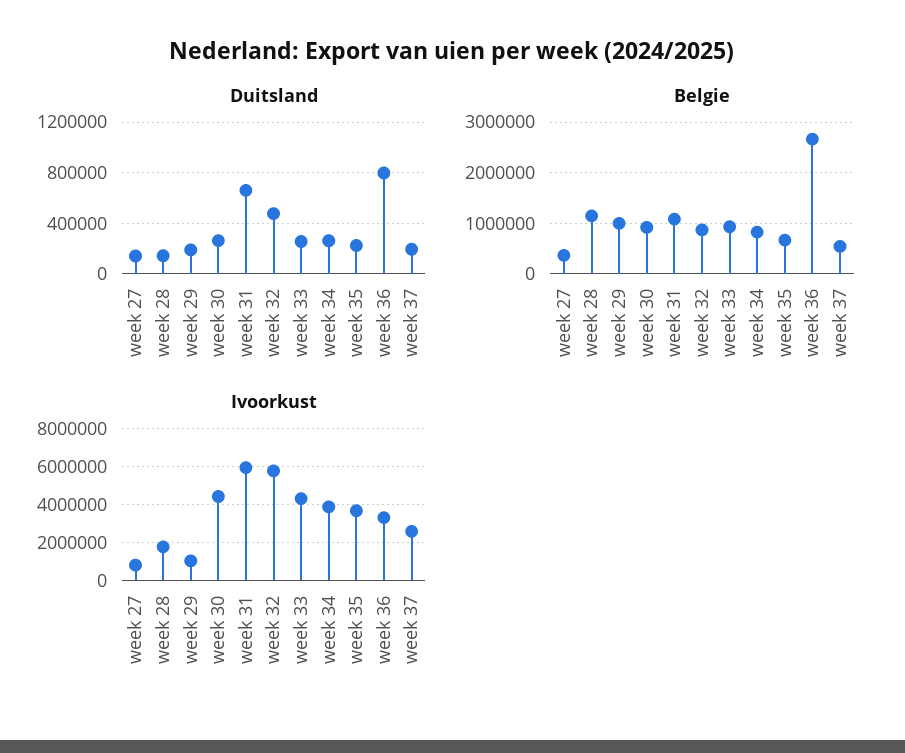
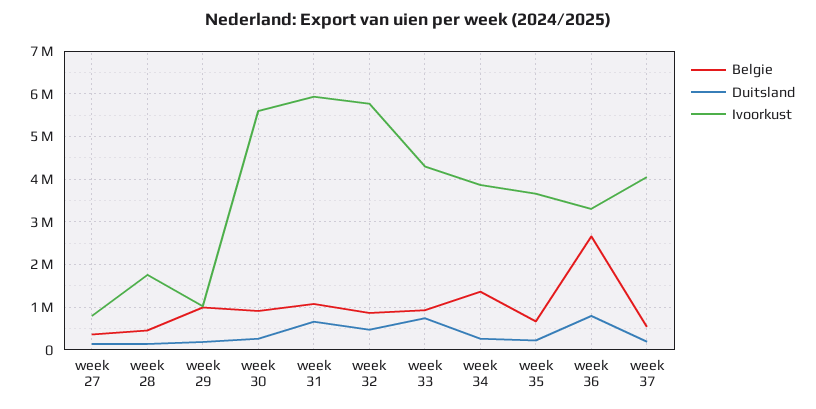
Duitsland, week 33: 250000 -> 800000
Belgie, week 28: 1200000 -> 400000
Belgie, week 34: 800000 -> 1400000
Ivoorkust, week 30: 4500000 -> 5600000
Ivoorkust, week 37: 2500000 -> 4000000

